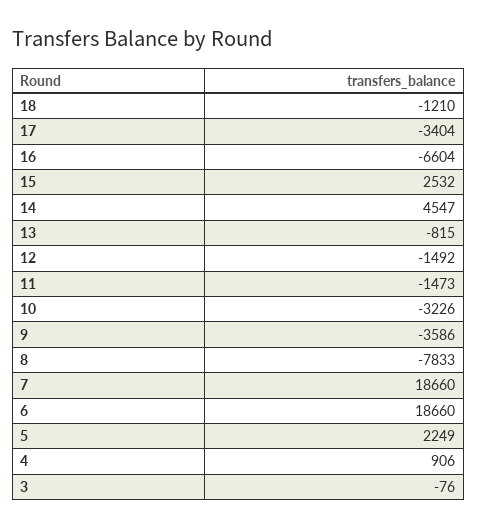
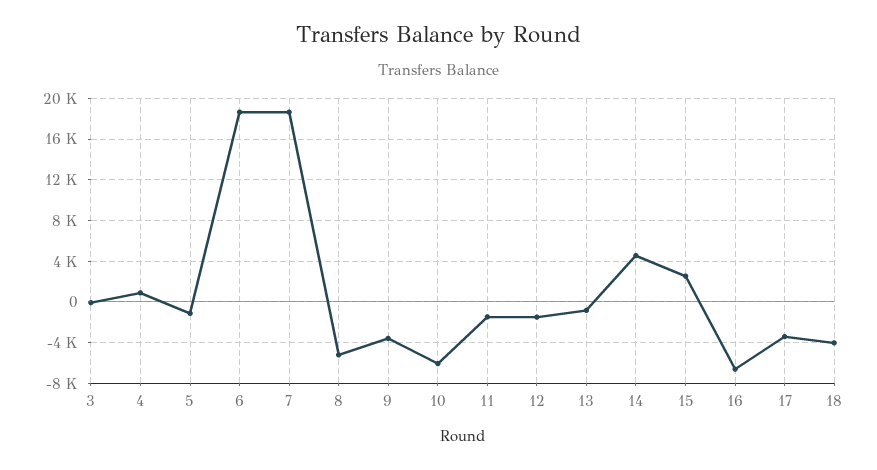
18: -1210 -> -4000
10: -3226 -> -6000
8: -7833 -> -5000
5: 2249 -> -1000

